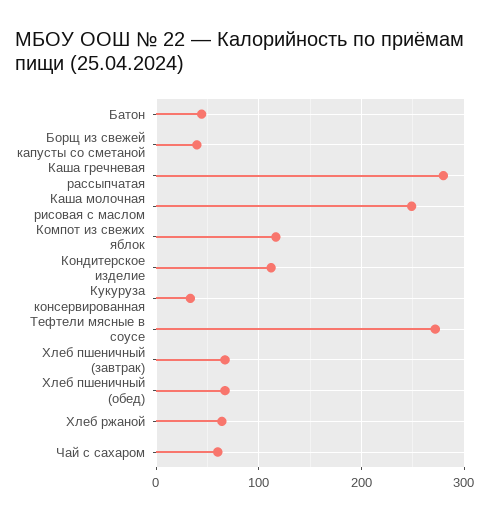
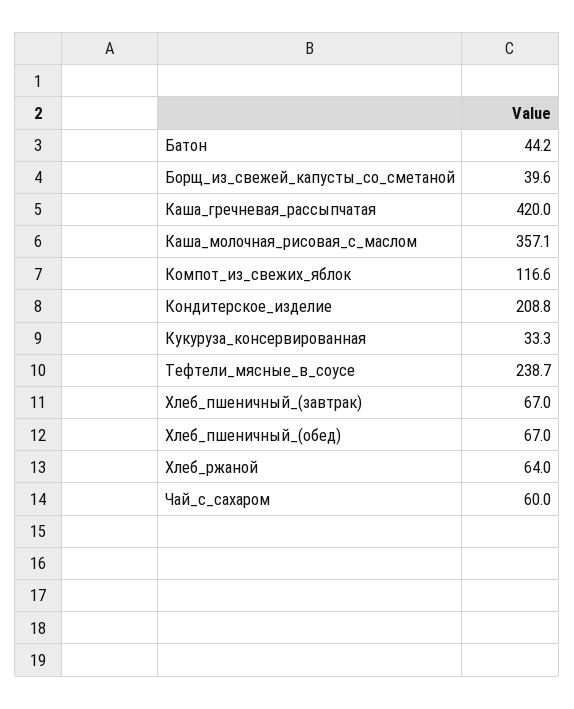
Каша гречневая рассыпчатая: 280 -> 420
Каша молочная рисовая с маслом: 250 -> 357.1
Кондитерское изделие: 110 -> 208.8
Тефтели мясные в соусе: 270 -> 238.7

